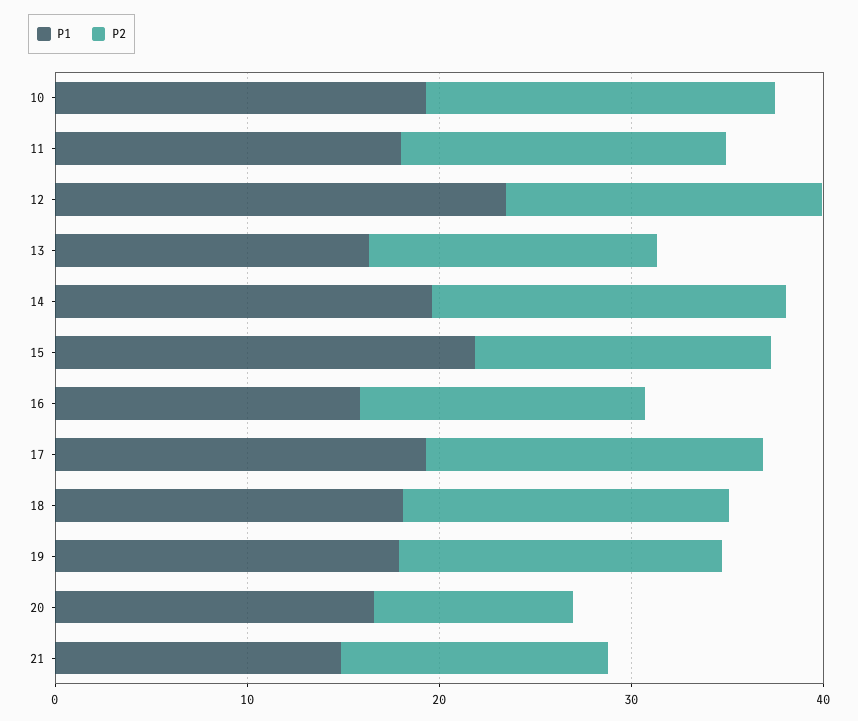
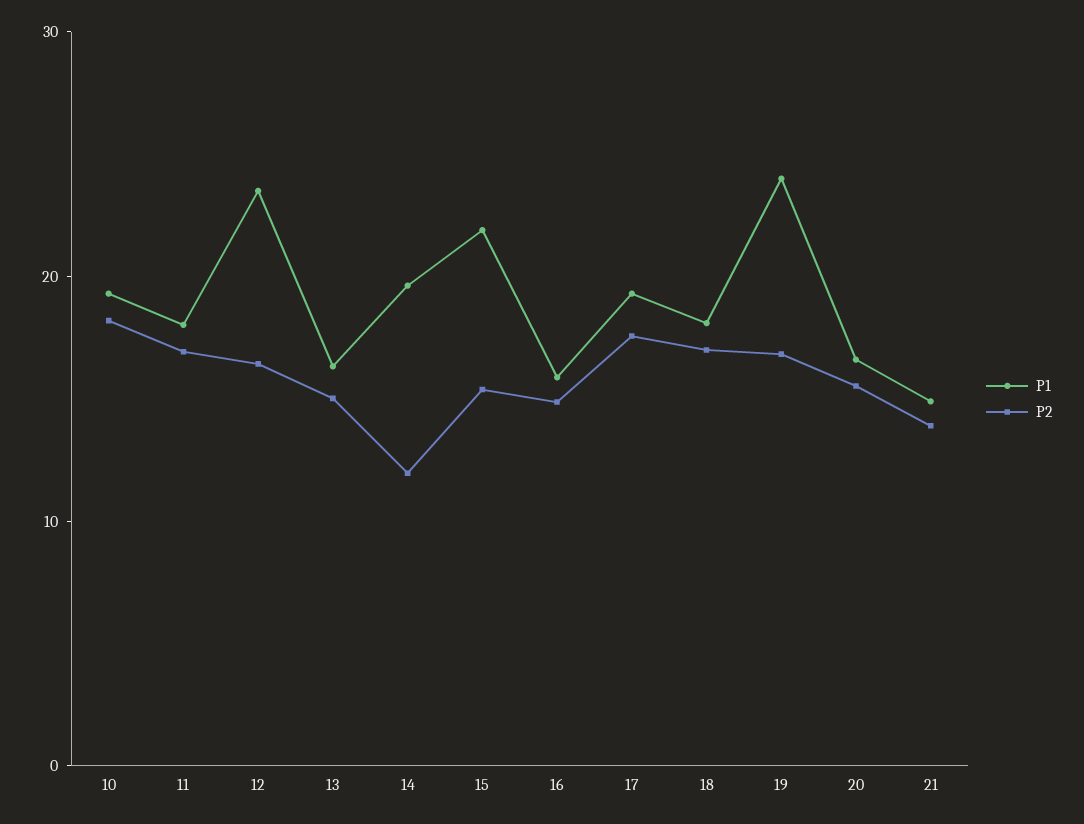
P2, 14: 18 -> 12
P1, 19: 18 -> 24
P2, 20: 10 -> 16

